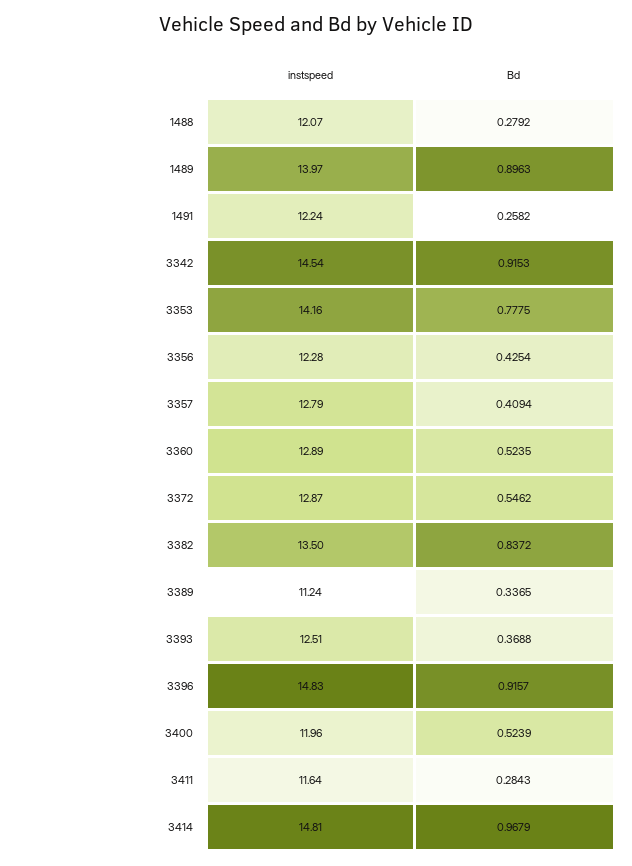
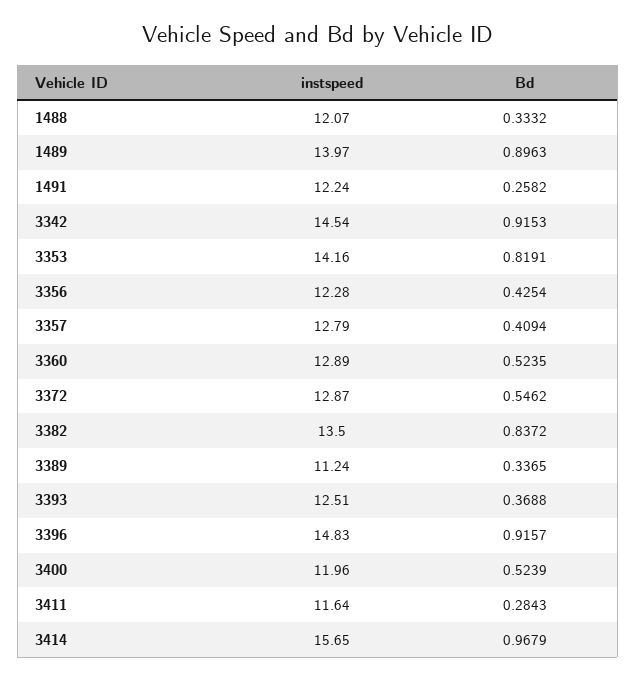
Bd, 1488: 0.2792 -> 0.3332
Bd, 3353: 0.7775 -> 0.8191
instspeed, 3414: 14.81 -> 15.65

